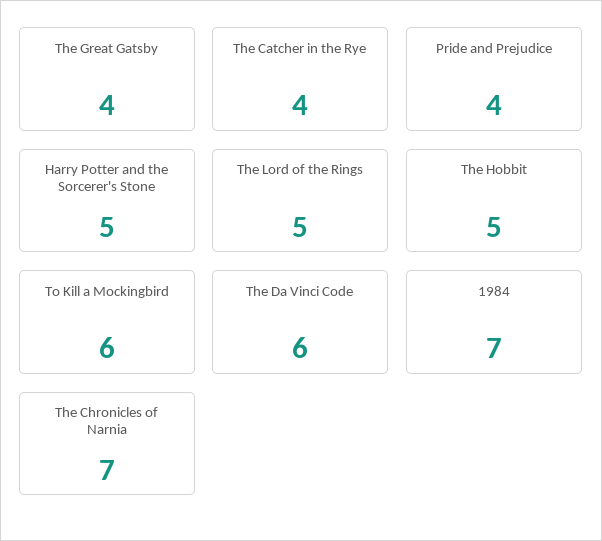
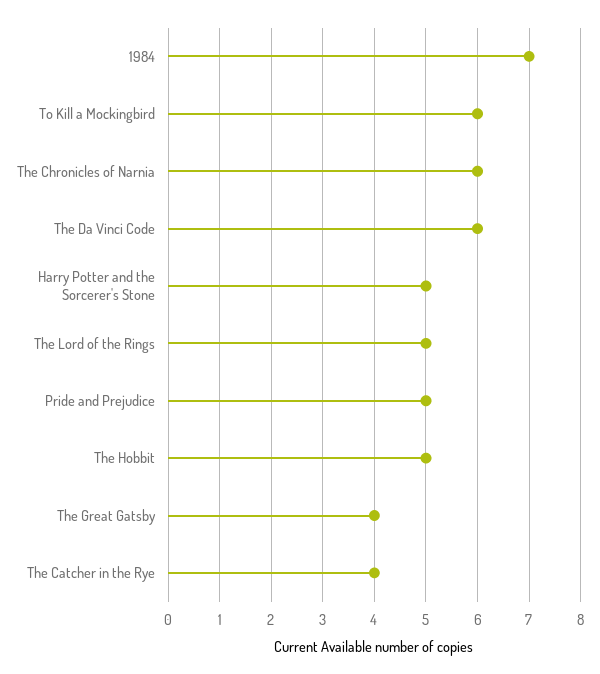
Pride and Prejudice: 4 -> 5
The Chronicles of Narnia: 7 -> 6

